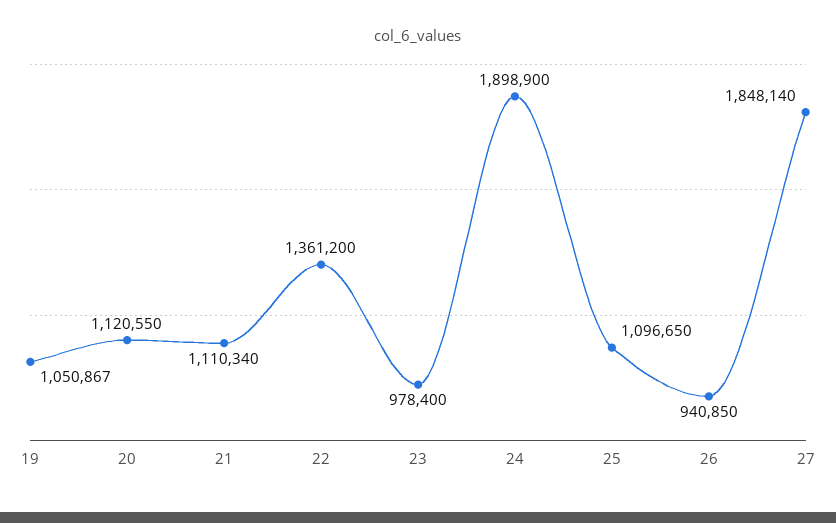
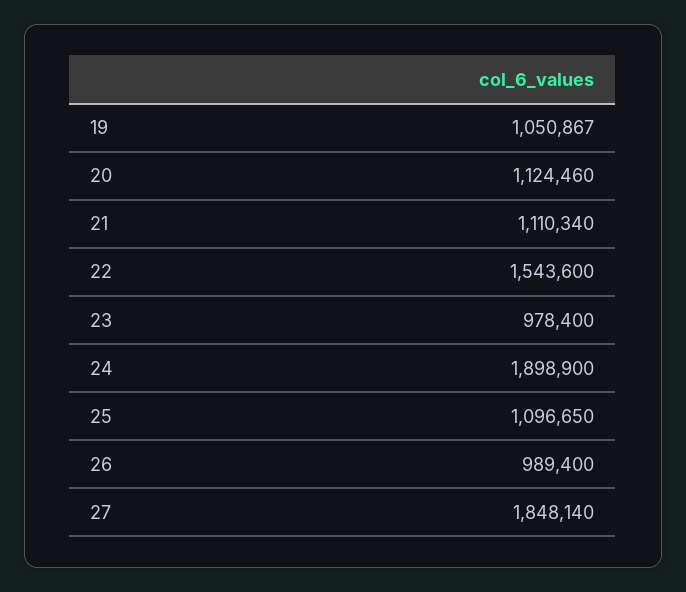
20: 1120550 -> 1124460
22: 1361200 -> 1543600
26: 940850 -> 989400

